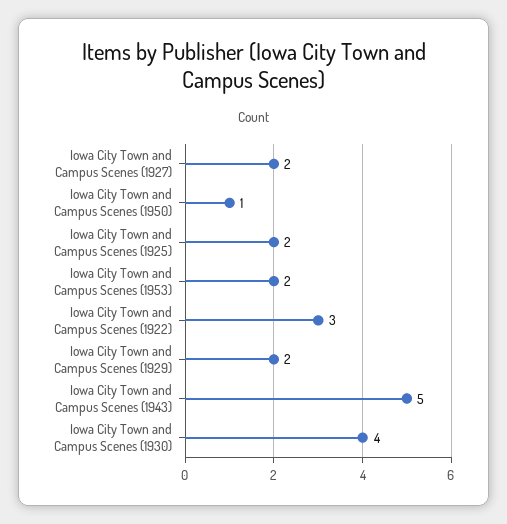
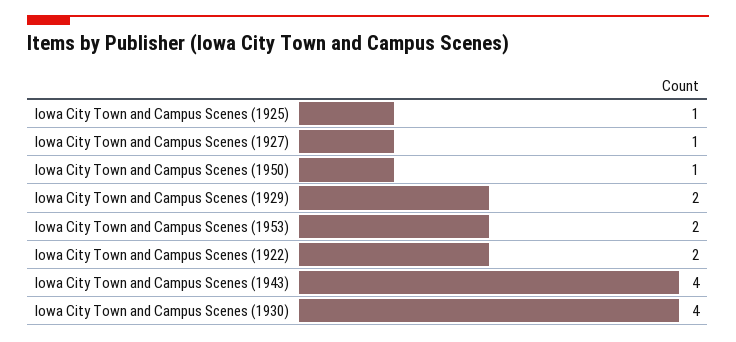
Iowa City Town and Campus Scenes (1927): 2 -> 1
Iowa City Town and Campus Scenes (1925): 2 -> 1
Iowa City Town and Campus Scenes (1922): 3 -> 2
Iowa City Town and Campus Scenes (1943): 5 -> 4

